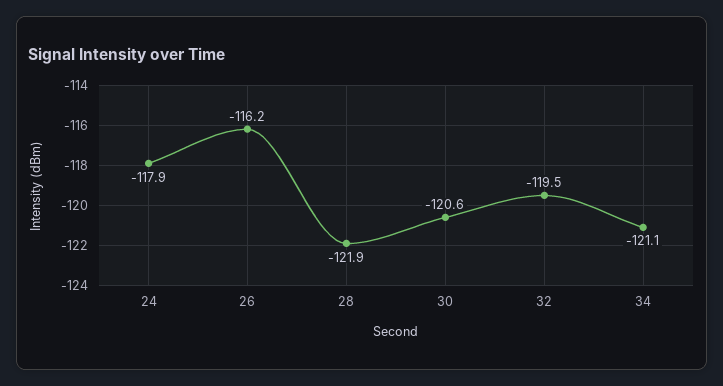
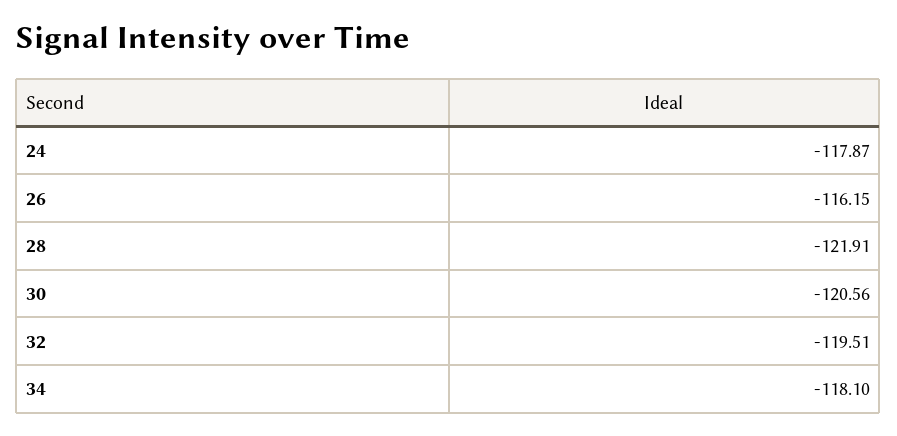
34: -121.1 -> -118.1

